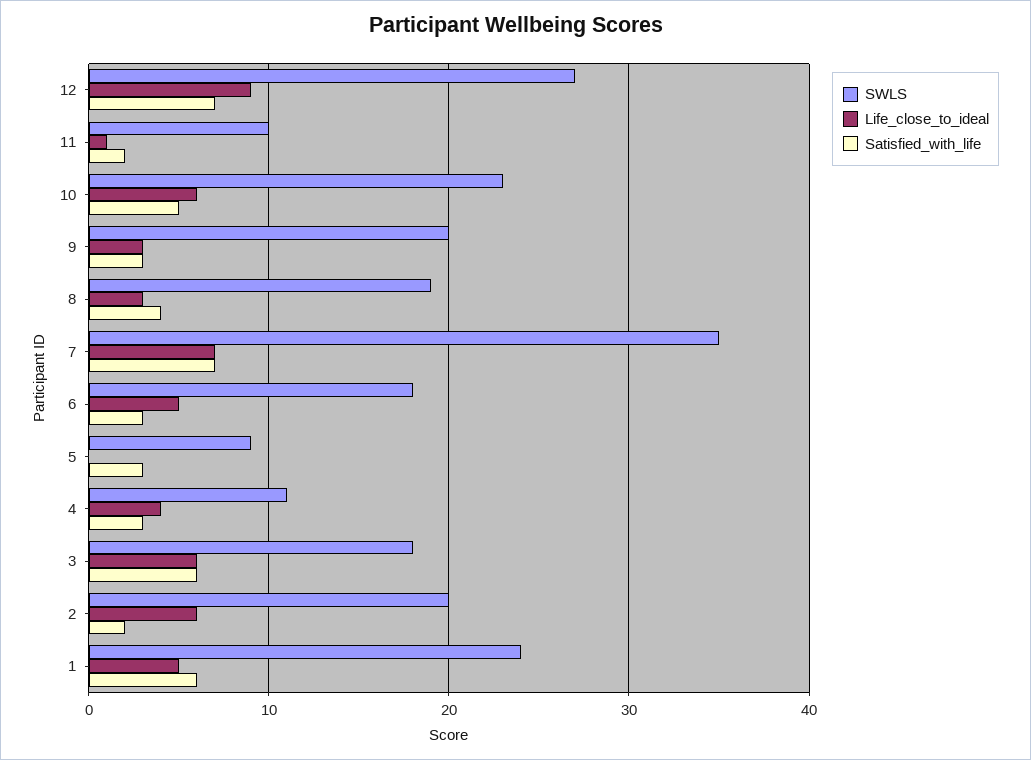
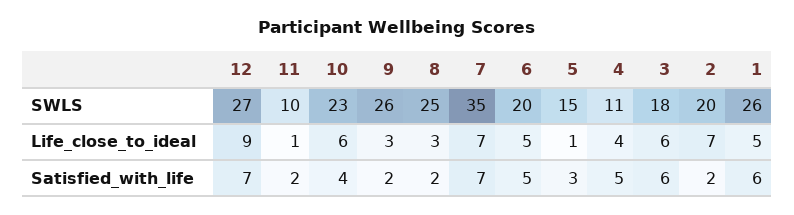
Satisfied_with_life, 10: 5 -> 4
SWLS, 9: 20 -> 26
Satisfied_with_life, 9: 3 -> 2
SWLS, 8: 19 -> 25
Satisfied_with_life, 8: 4 -> 2
SWLS, 6: 18 -> 20
Satisfied_with_life, 6: 3 -> 5
SWLS, 5: 9 -> 15
Life_close_to_ideal, 5: 0 -> 1
Satisfied_with_life, 4: 3 -> 5
Life_close_to_ideal, 2: 6 -> 7
SWLS, 1: 24 -> 26

